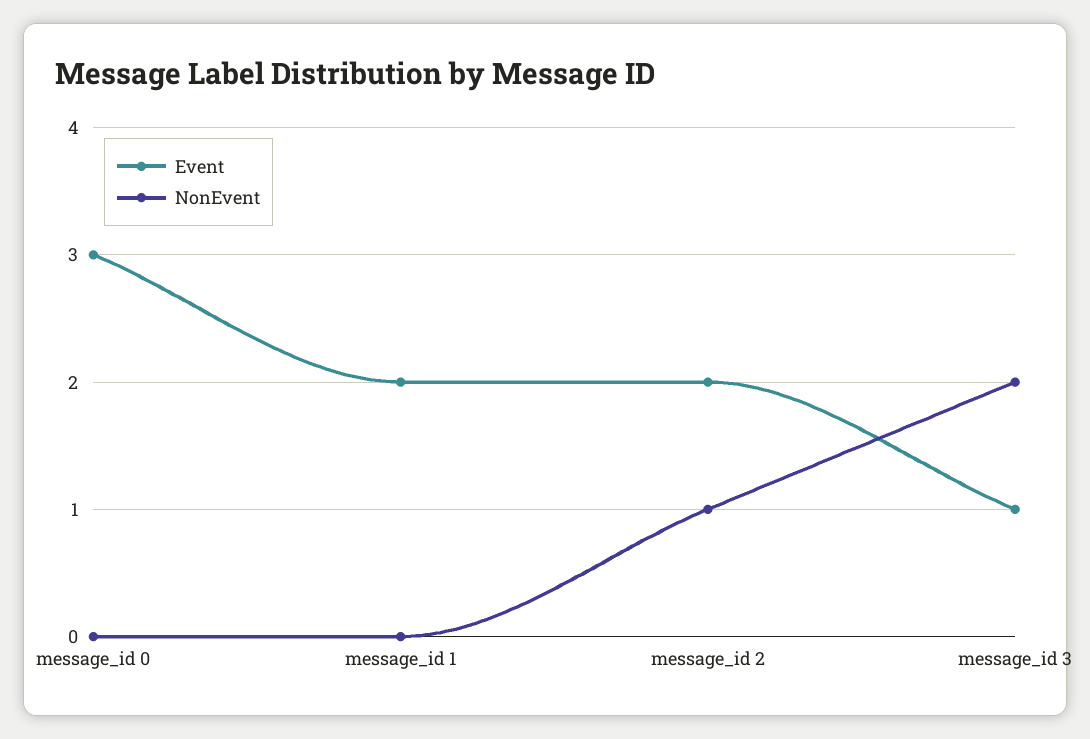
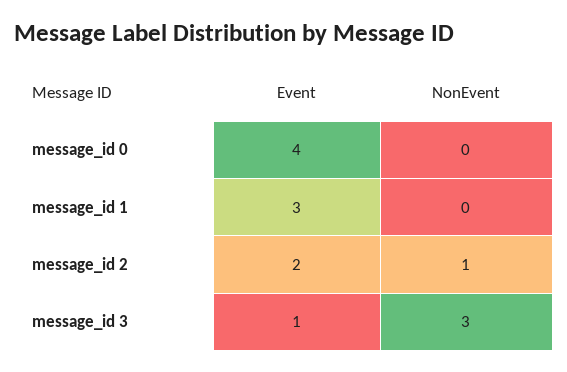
Event, message_id 0: 3 -> 4
Event, message_id 1: 2 -> 3
NonEvent, message_id 3: 2 -> 3

